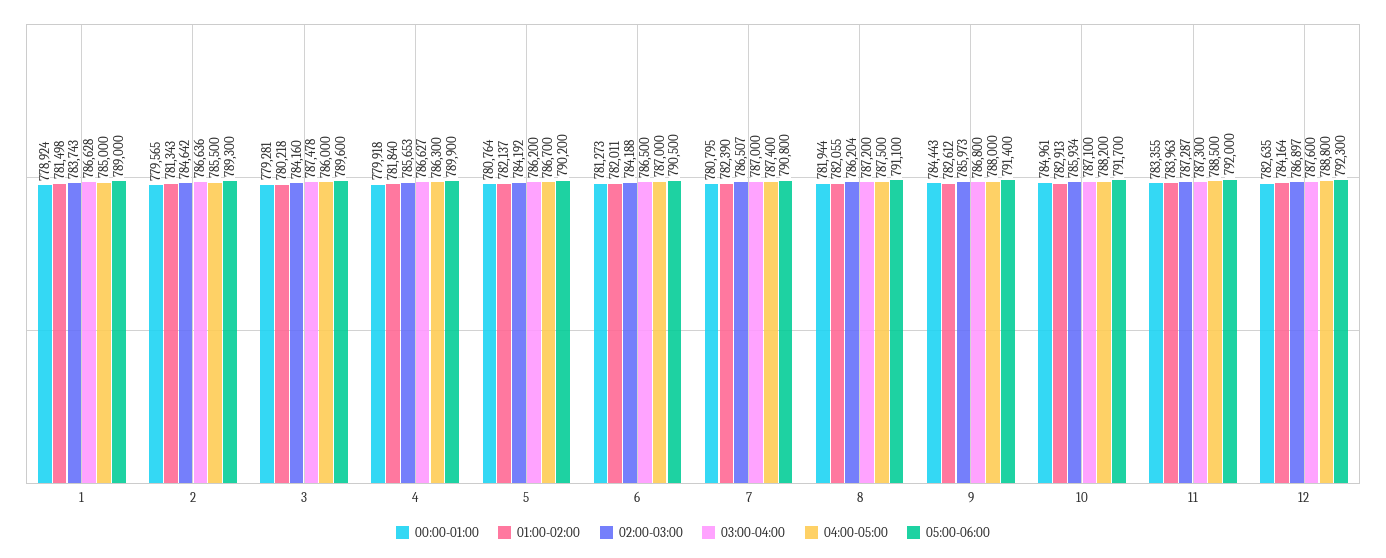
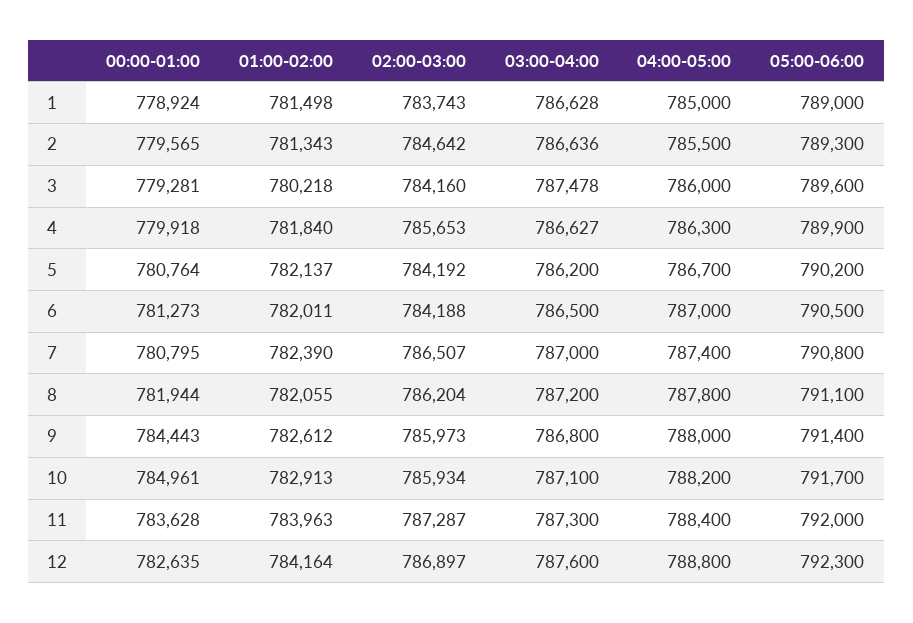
04:00-05:00, 8: 787500 -> 787800
00:00-01:00, 11: 783355 -> 783628
04:00-05:00, 11: 788500 -> 788400

